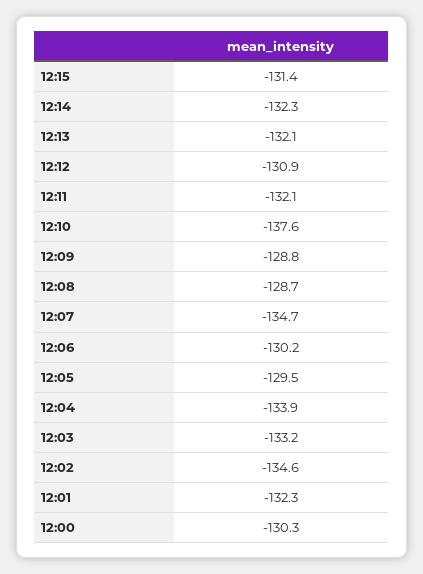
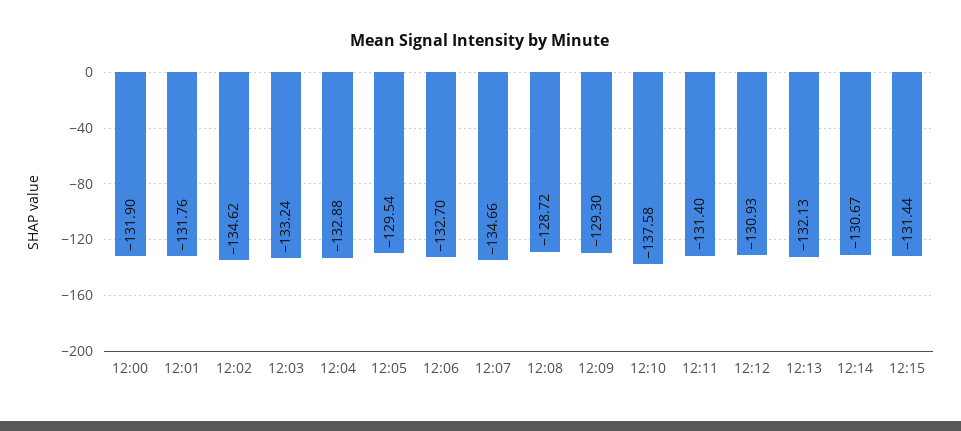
12:14: -132.3 -> -130.67
12:11: -132.1 -> -131.4
12:09: -128.8 -> -129.3
12:06: -130.2 -> -132.7
12:04: -133.9 -> -132.88
12:01: -132.3 -> -131.76
12:00: -130.3 -> -131.9

